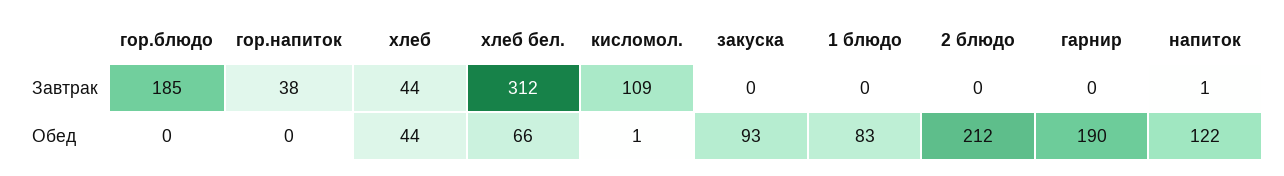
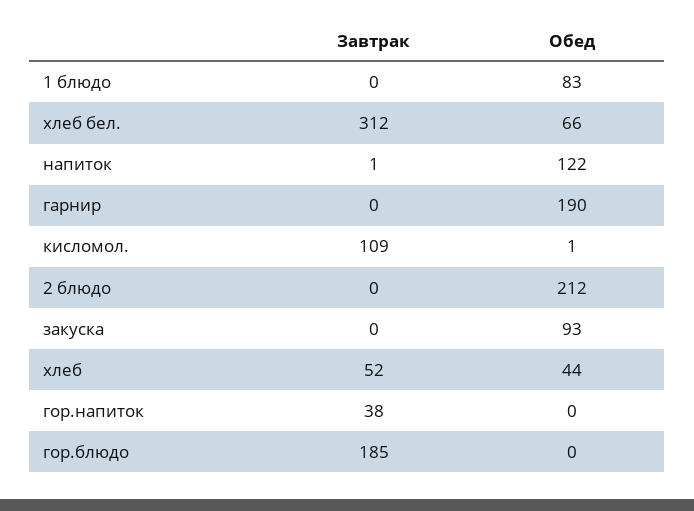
хлеб, Завтрак: 44 -> 52

